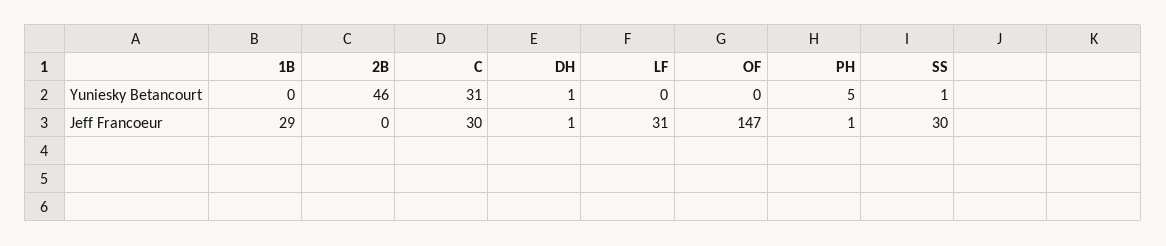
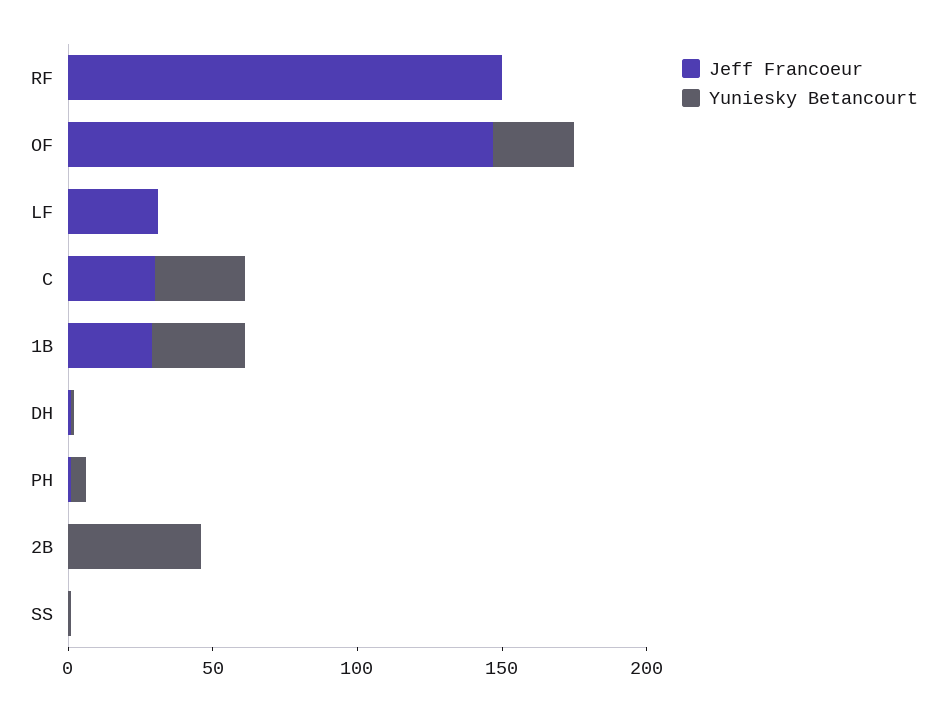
Yuniesky Betancourt, 1B: 0 -> 30
Yuniesky Betancourt, OF: 0 -> 30
Jeff Francoeur, SS: 30 -> 0
Jeff Francoeur, RF: none -> 150
Yuniesky Betancourt, RF: none -> 0

